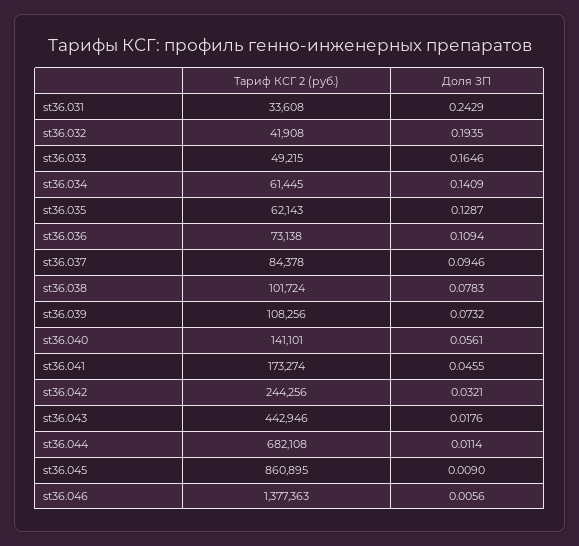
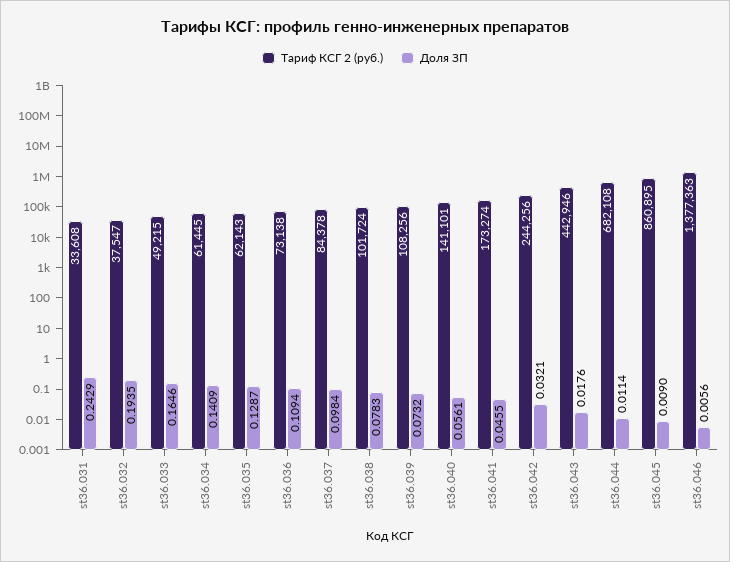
Тариф КСГ 2 (руб.), st36.032: 41908 -> 37547
Доля ЗП, st36.037: 0.0946 -> 0.0984

